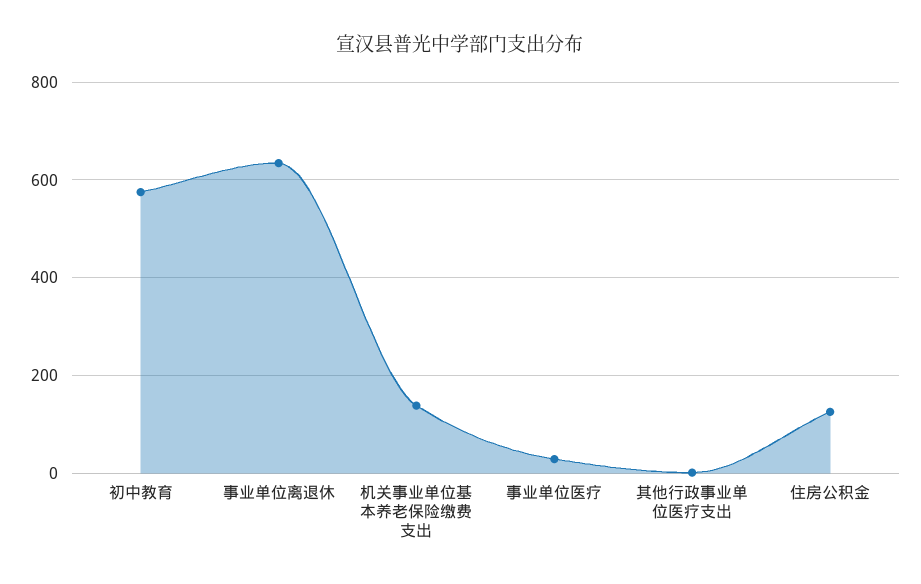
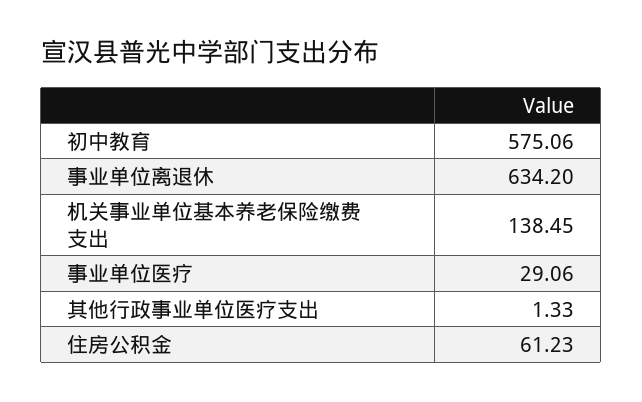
住房公积金: 120 -> 61.23

